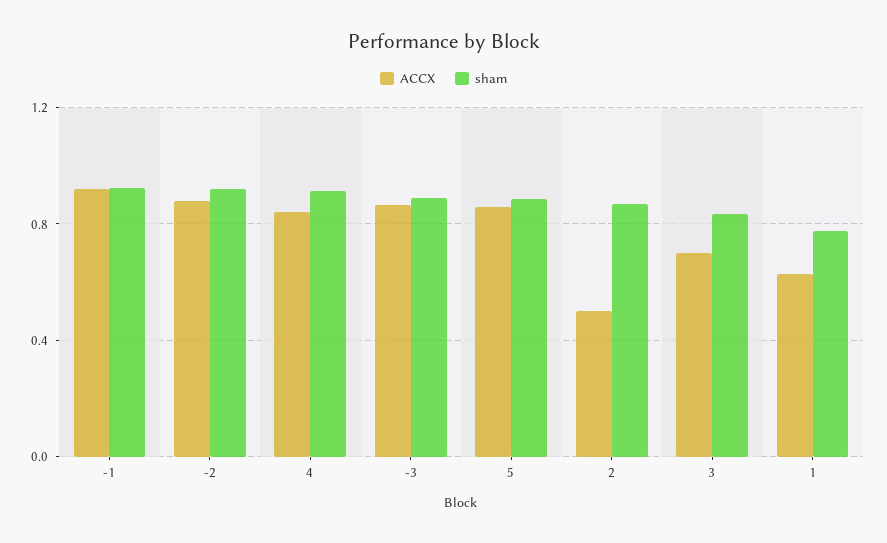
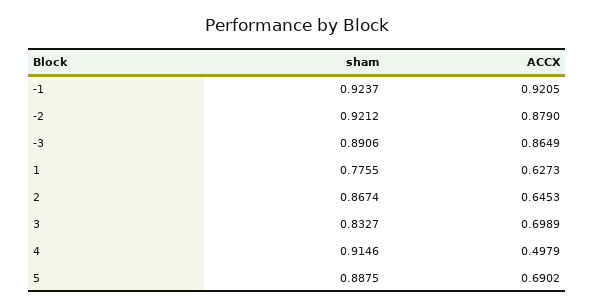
ACCX, 4: 0.85 -> 0.4979
ACCX, 5: 0.85 -> 0.6902
ACCX, 2: 0.5 -> 0.6453

